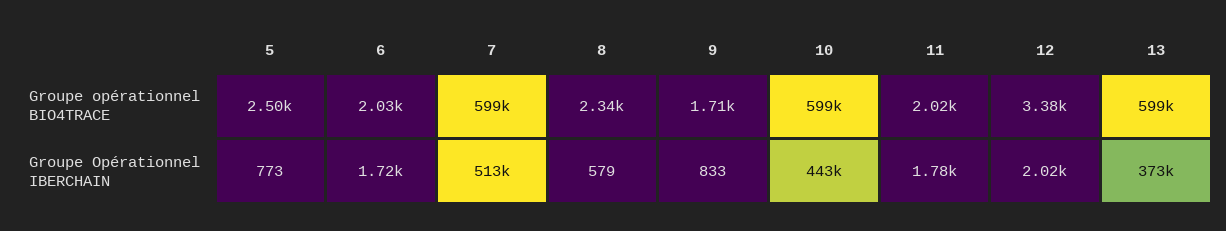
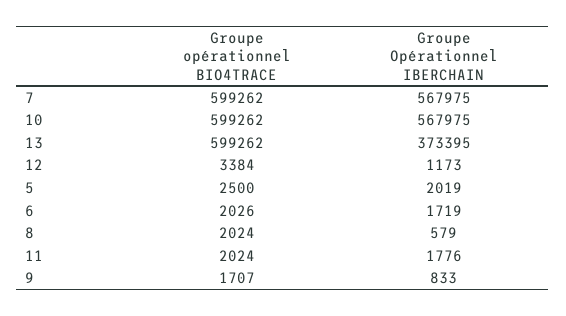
8, Groupe opérationnel BIO4TRACE: 2340 -> 2024
5, Groupe Opérationnel IBERCHAIN: 773 -> 2019
7, Groupe Opérationnel IBERCHAIN: 513000 -> 567975
10, Groupe Opérationnel IBERCHAIN: 443000 -> 567975
12, Groupe Opérationnel IBERCHAIN: 2020 -> 1173

